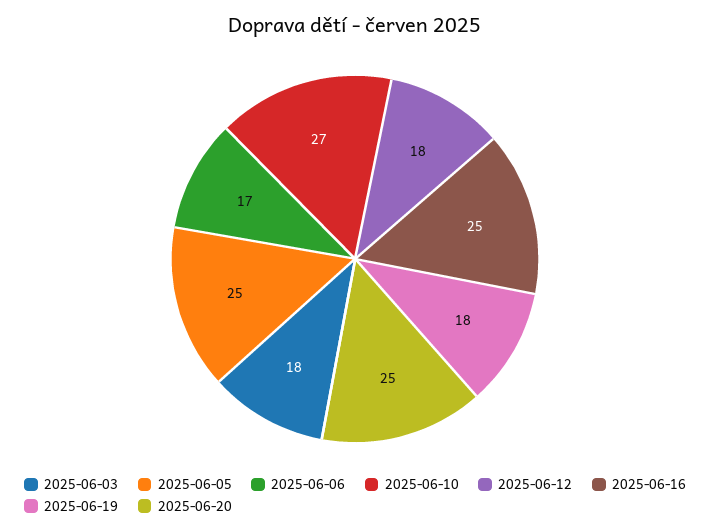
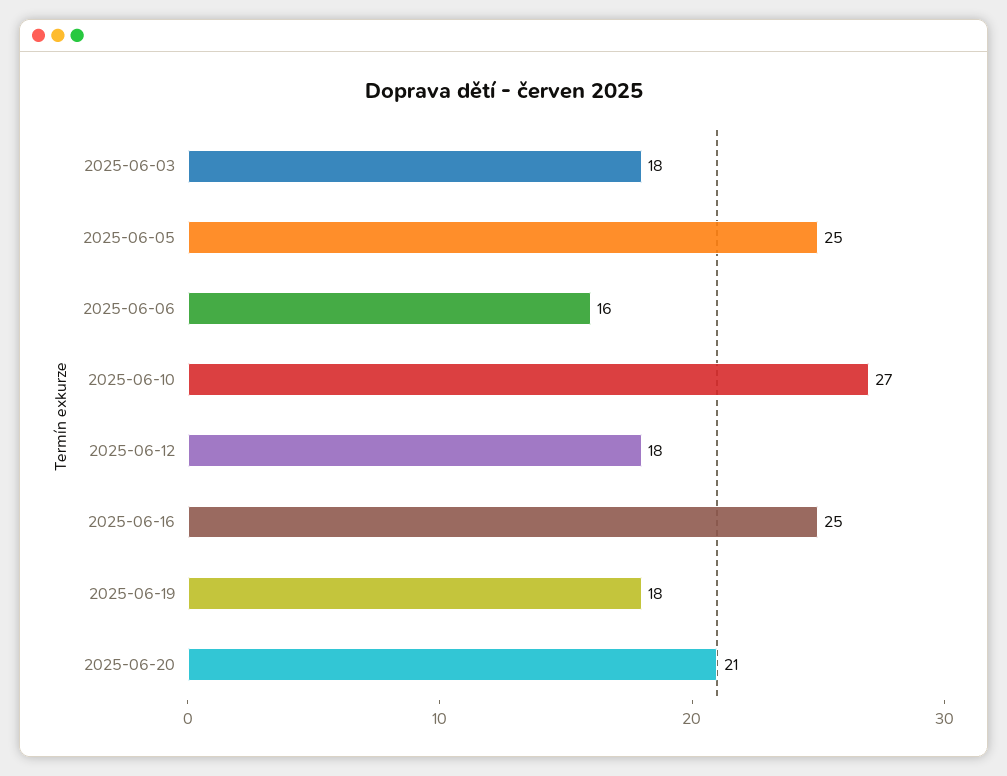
2025-06-06: 17 -> 16
2025-06-20: 25 -> 21

